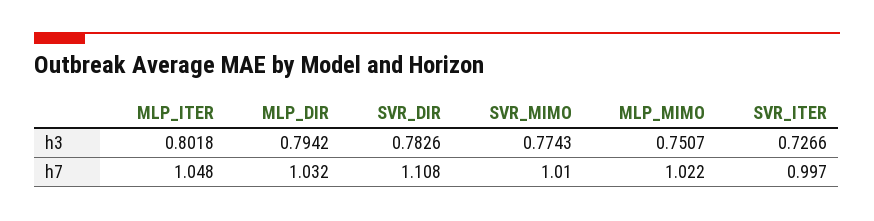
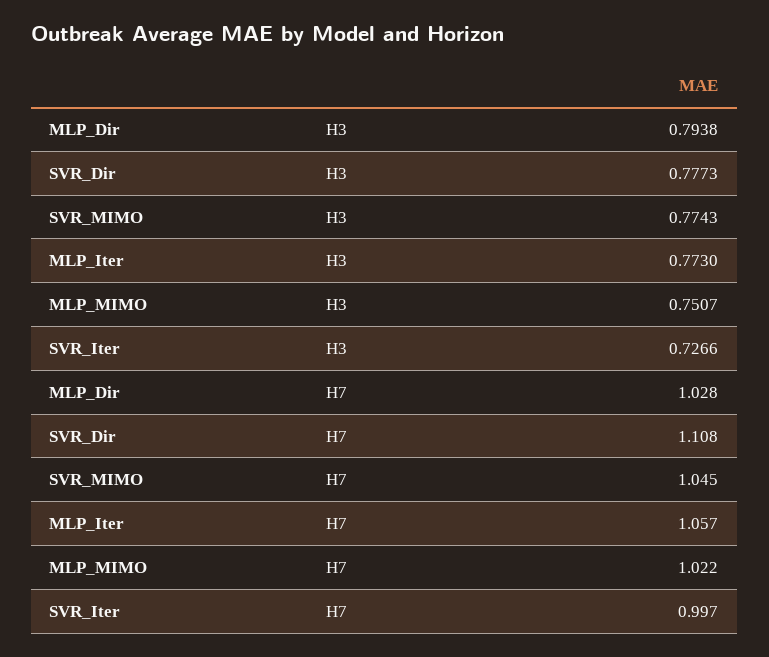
MLP_ITER, h3: 0.8018 -> 0.773
MLP_DIR, h3: 0.7942 -> 0.7938
SVR_DIR, h3: 0.7826 -> 0.7773
MLP_ITER, h7: 1.048 -> 1.057
MLP_DIR, h7: 1.032 -> 1.028
SVR_MIMO, h7: 1.01 -> 1.045

